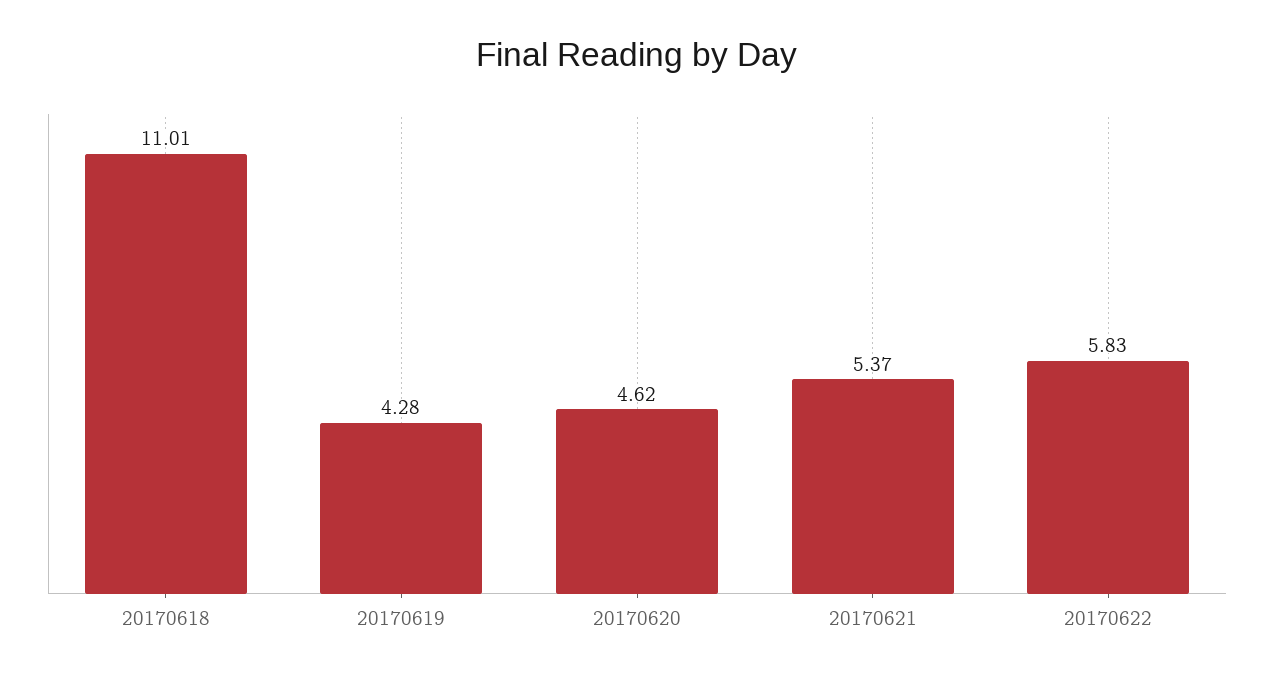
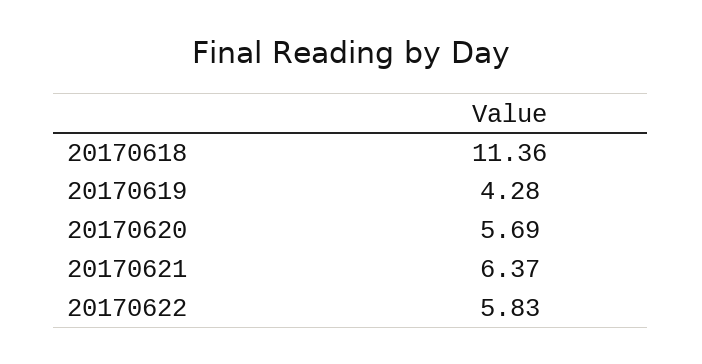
20170618: 11.01 -> 11.36
20170620: 4.62 -> 5.69
20170621: 5.37 -> 6.37

